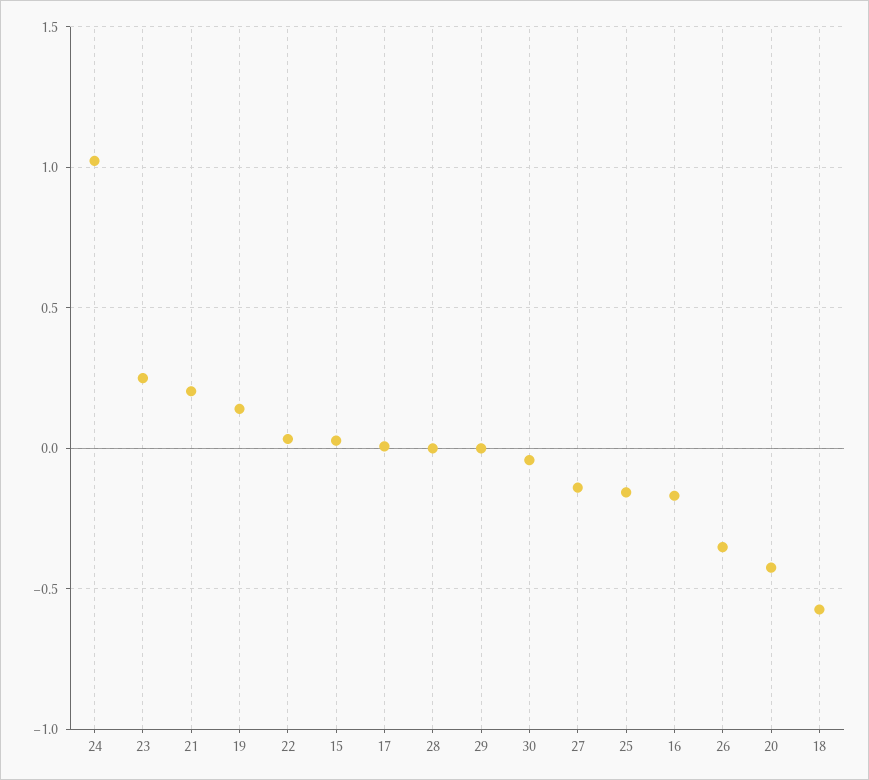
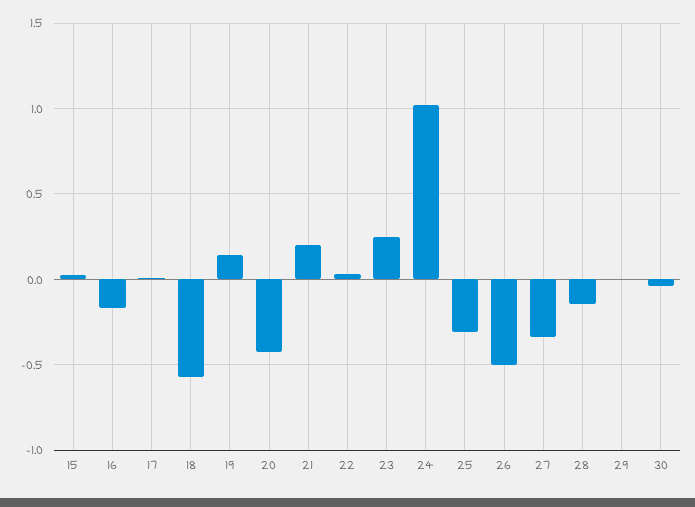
28: 0 -> -0.15
27: -0.15 -> -0.35
25: -0.15 -> -0.3
26: -0.35 -> -0.5

